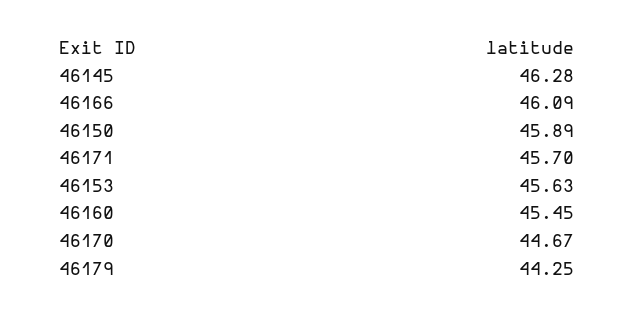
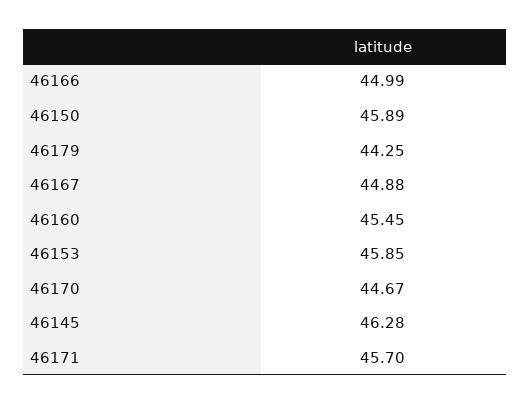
46166: 46.09 -> 44.99
46153: 45.63 -> 45.85
46167: none -> 44.88

